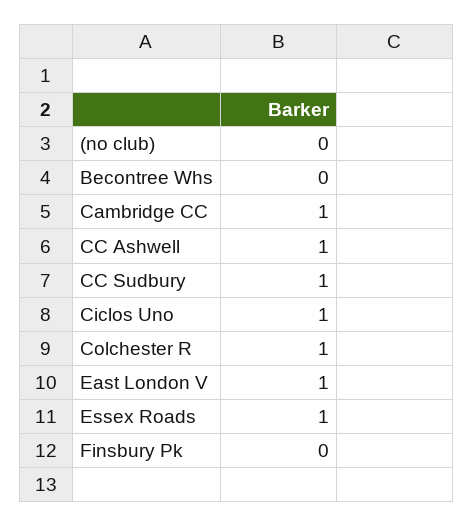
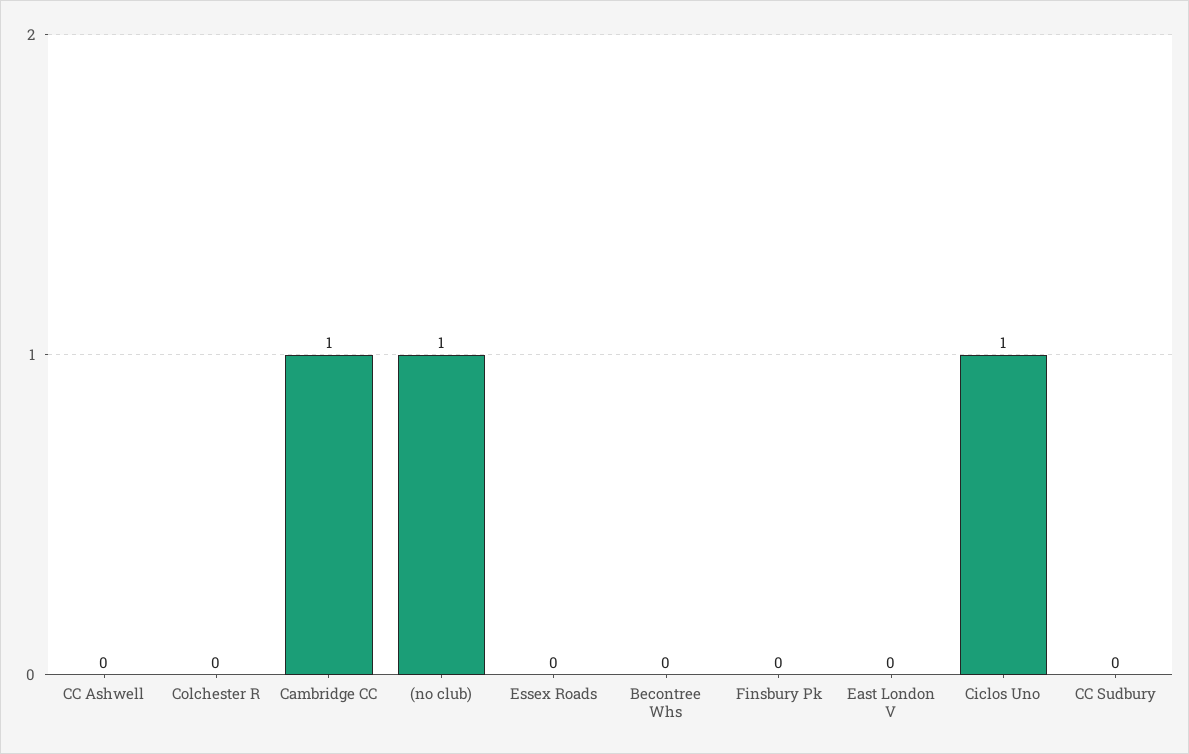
(no club): 0 -> 1
CC Ashwell: 1 -> 0
CC Sudbury: 1 -> 0
Colchester R: 1 -> 0
East London V: 1 -> 0
Essex Roads: 1 -> 0

